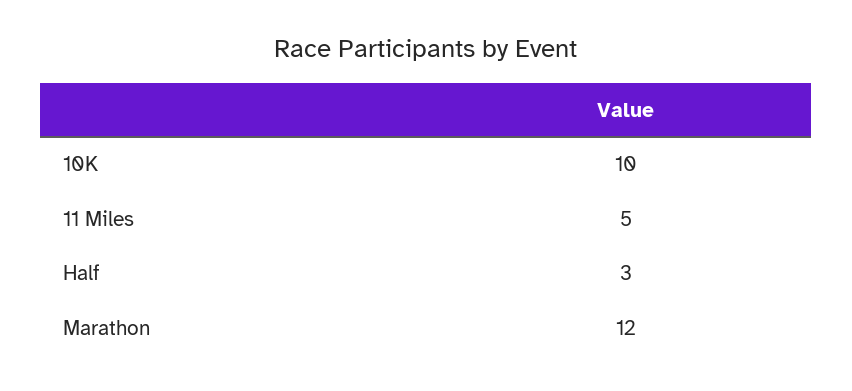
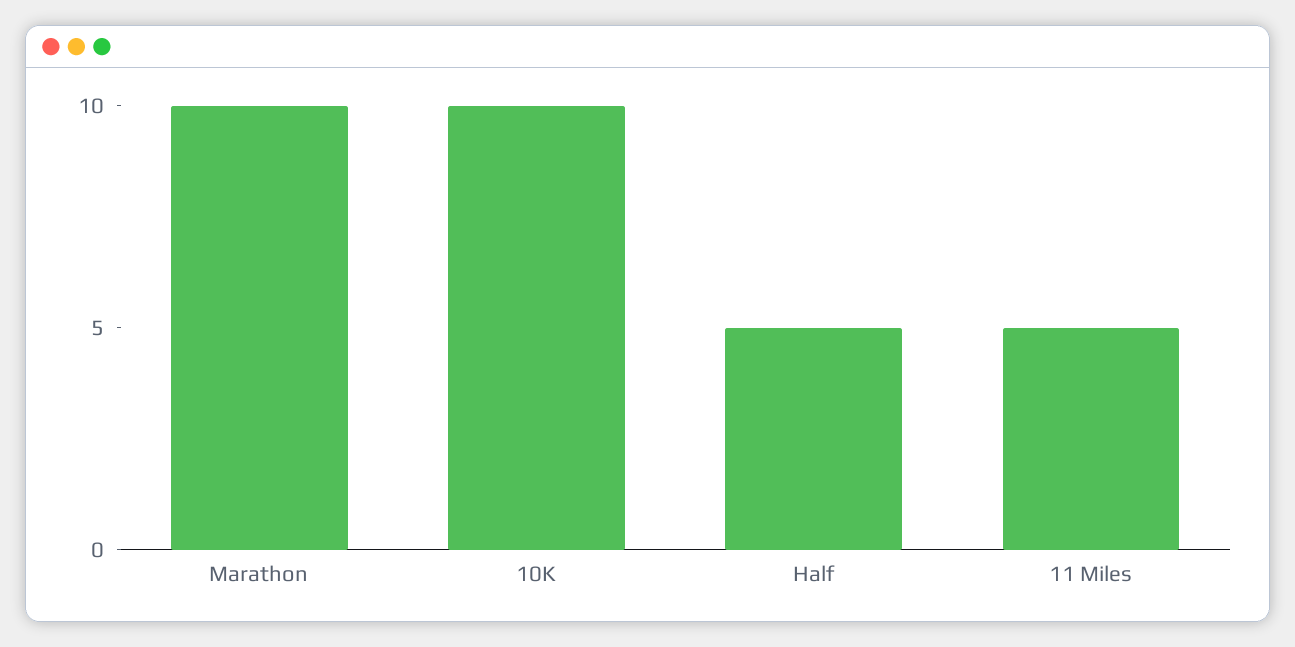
Half: 3 -> 5
Marathon: 12 -> 10

